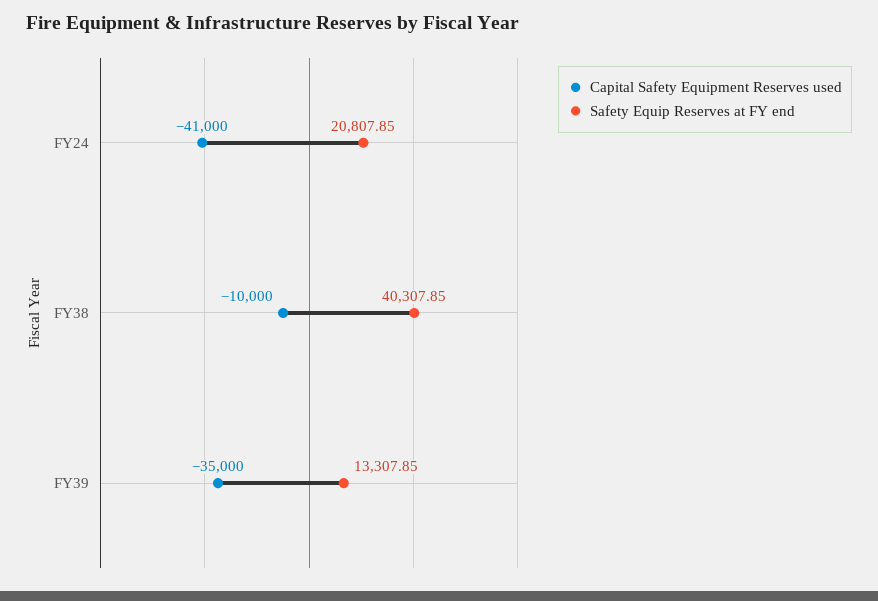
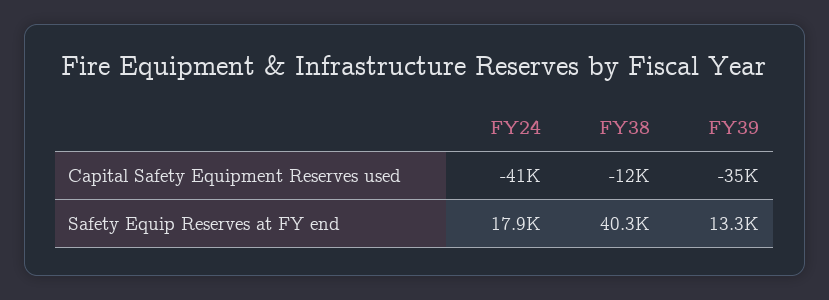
Safety Equip Reserves at FY end, FY24: 20807.85 -> 17900
Capital Safety Equipment Reserves used, FY38: -10000 -> -12000

